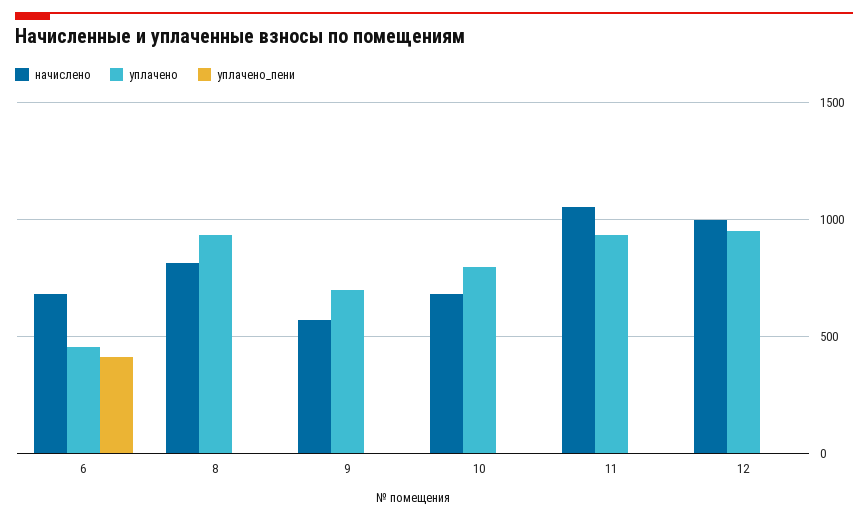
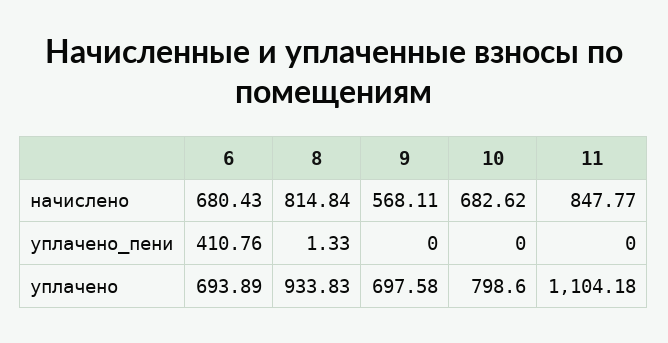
уплачено, 6: 450 -> 693.89
начислено, 11: 1050 -> 847.77
уплачено, 11: 950 -> 1104.18
начислено, 12: 1000 -> none
уплачено, 12: 950 -> none
уплачено_пени, 12: 0 -> none

